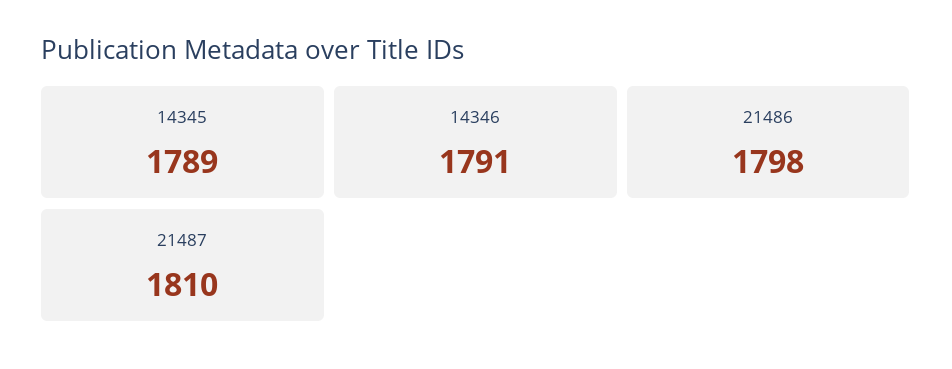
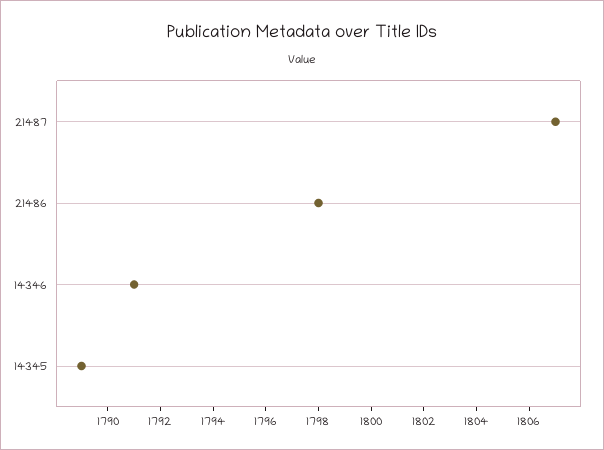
21487: 1810 -> 1807

